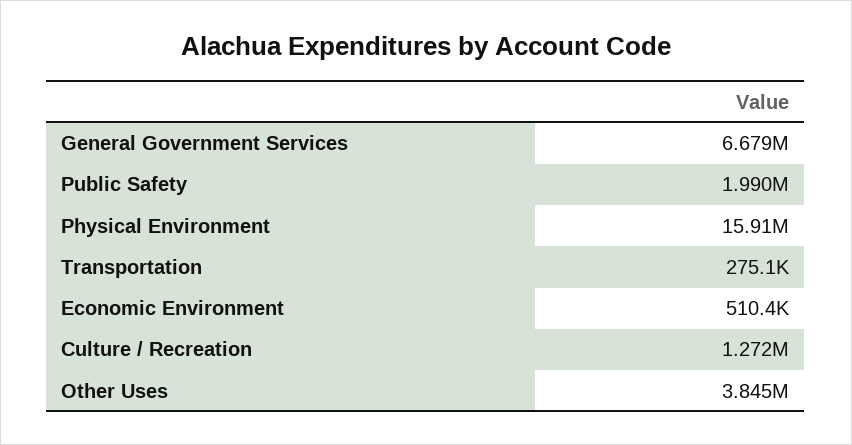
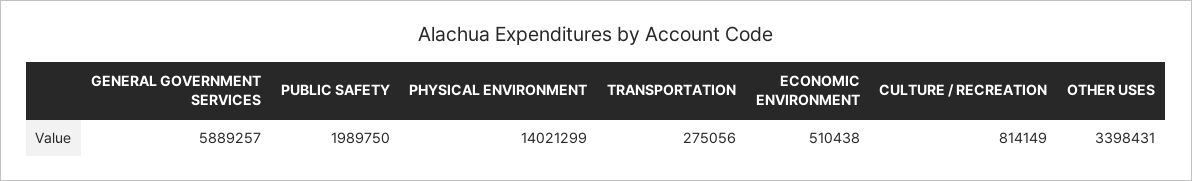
General Government Services: 6679000 -> 5889257
Physical Environment: 15910000 -> 14021299
Culture / Recreation: 1272000 -> 814149
Other Uses: 3845000 -> 3398431

